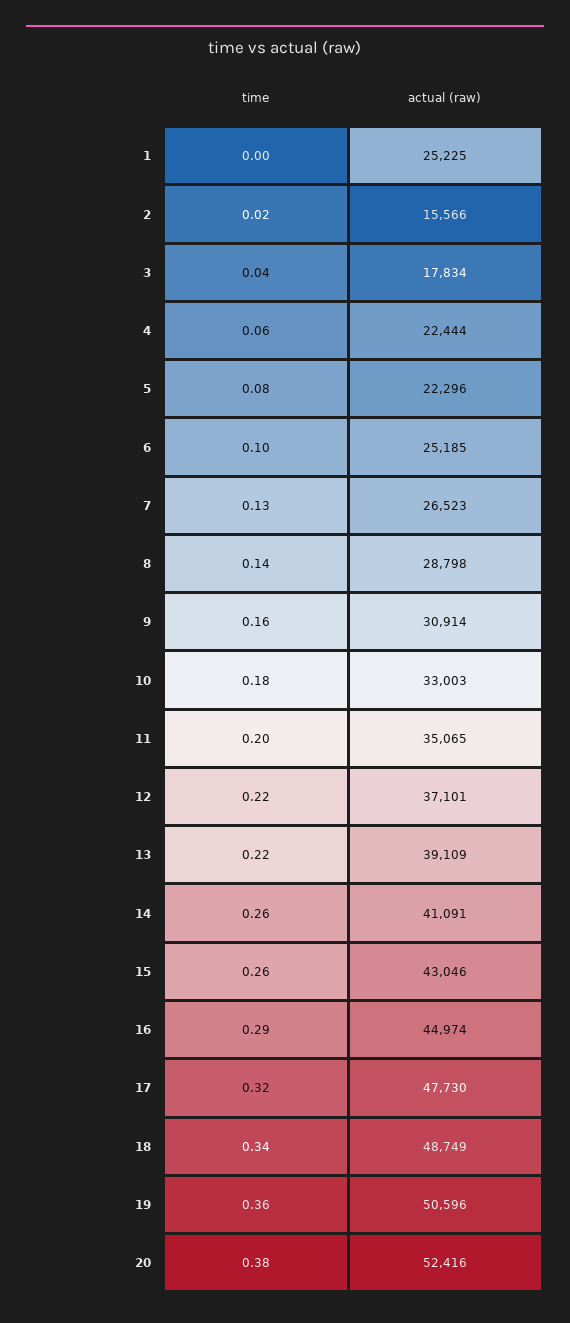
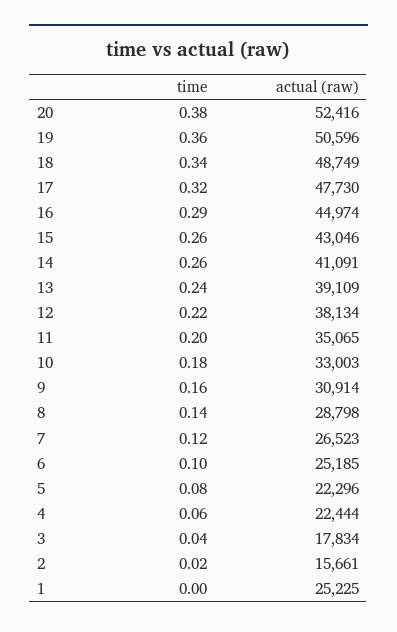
actual (raw), 2: 15566 -> 15661
time, 7: 0.13 -> 0.12
actual (raw), 12: 37101 -> 38134
time, 13: 0.22 -> 0.24

